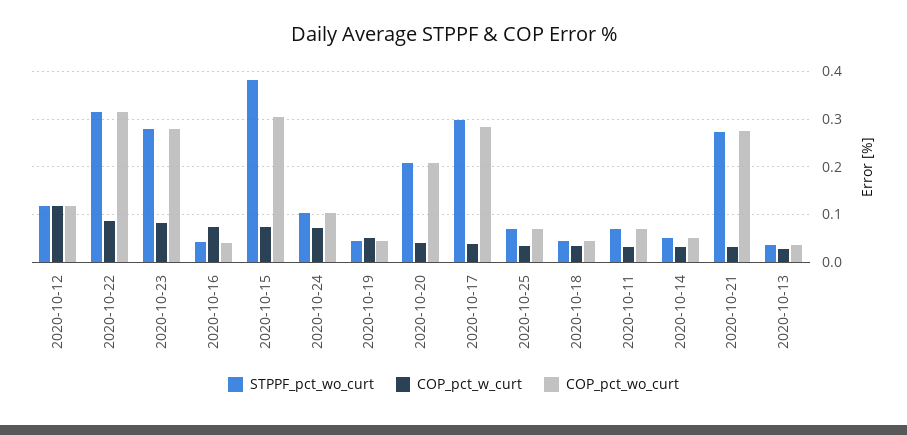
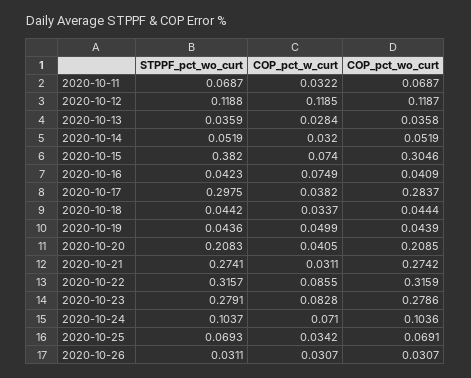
STPPF_pct_wo_curt, 2020-10-26: none -> 0.0311
COP_pct_w_curt, 2020-10-26: none -> 0.0307
COP_pct_wo_curt, 2020-10-26: none -> 0.0307

